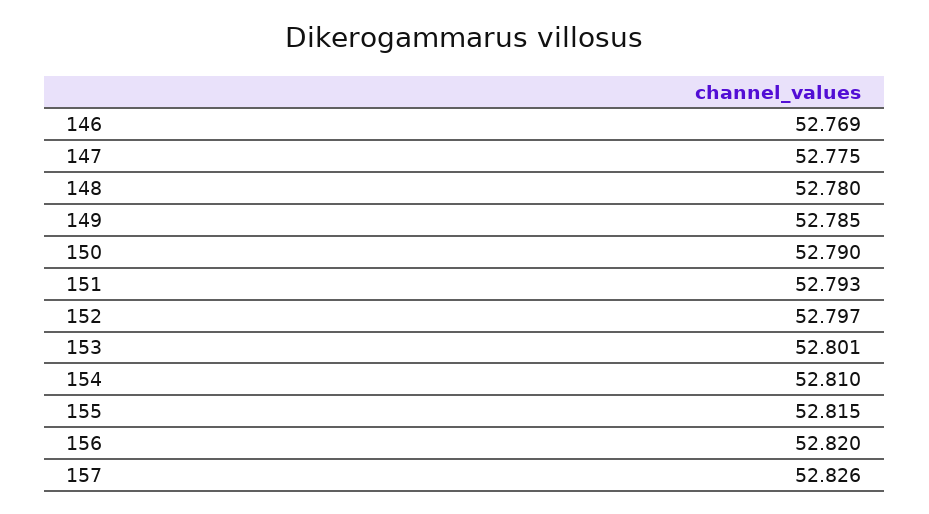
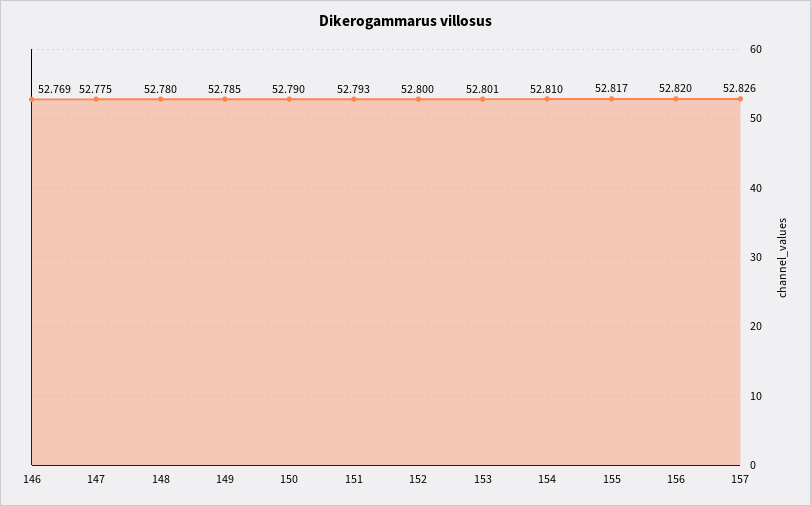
152: 52.797 -> 52.8
155: 52.815 -> 52.817

